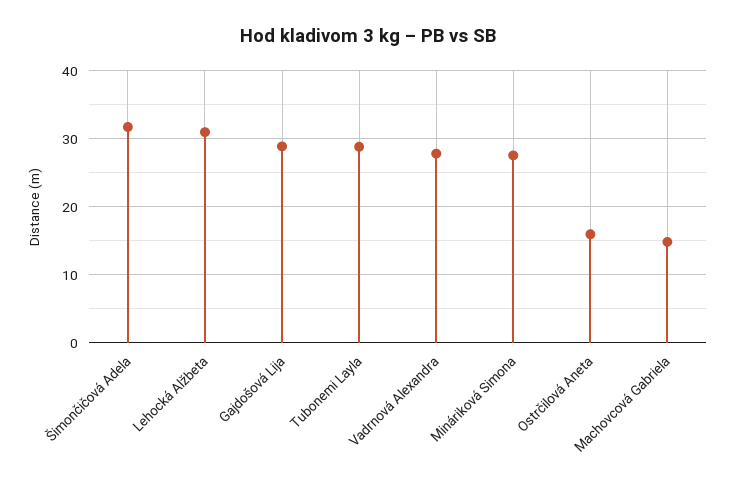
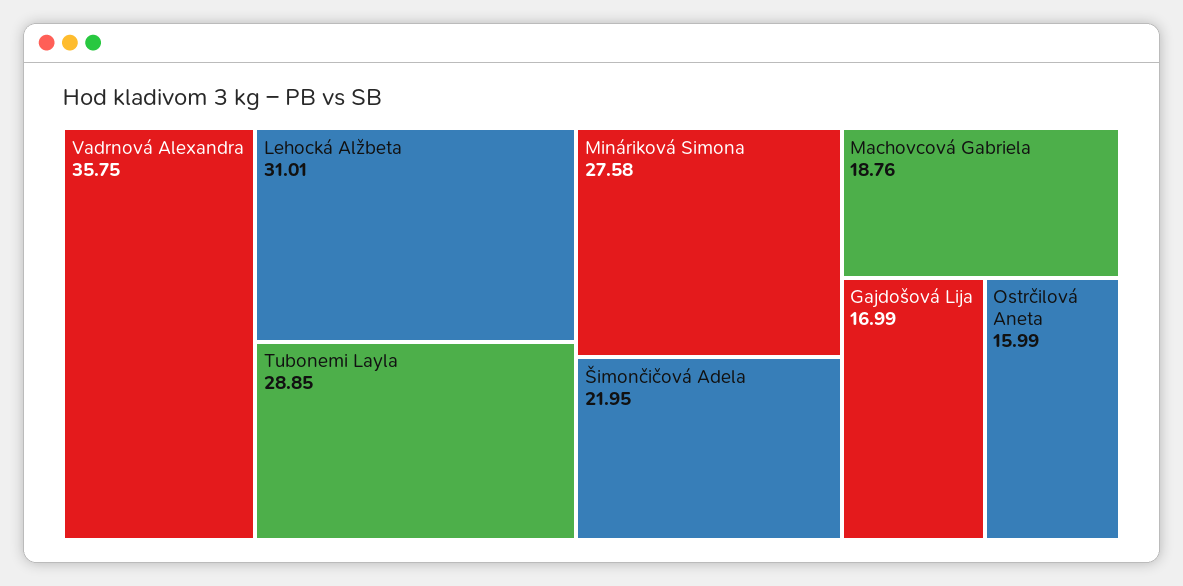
Šimončičová Adela: 32 -> 21.95
Gajdošová Lija: 29 -> 16.99
Vadrnová Alexandra: 28 -> 35.75
Machovcová Gabriela: 15 -> 18.76

